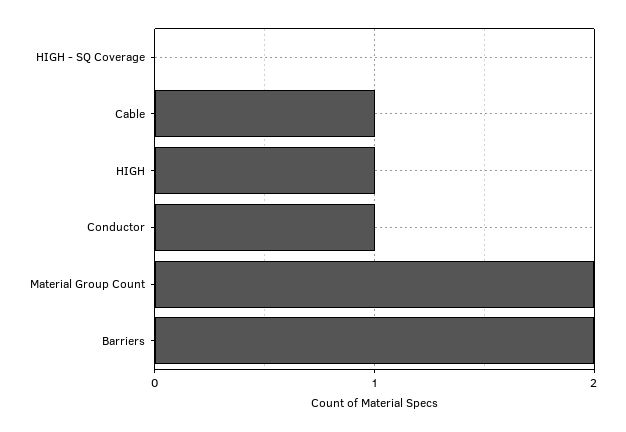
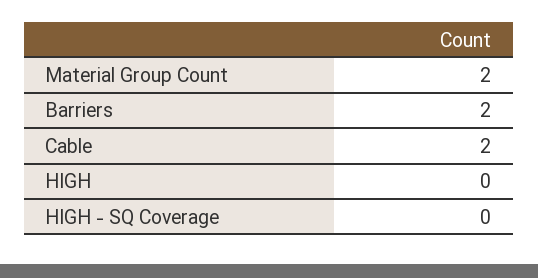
Cable: 1 -> 2
HIGH: 1 -> 0
Conductor: 1 -> none

